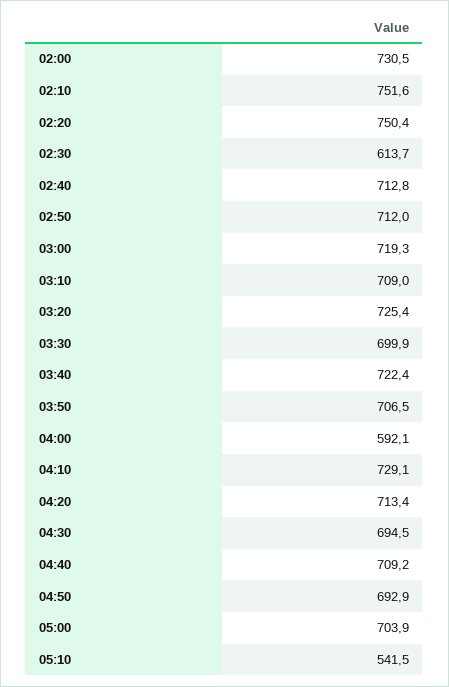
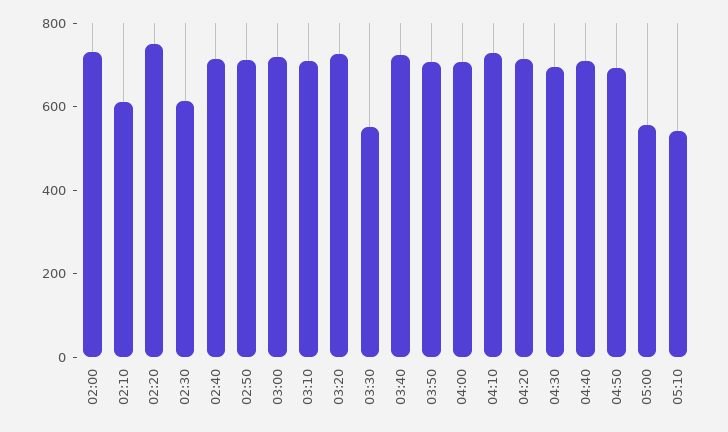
02:10: 751.6 -> 600
03:30: 699.9 -> 550
04:00: 592.1 -> 700
05:00: 703.9 -> 550

